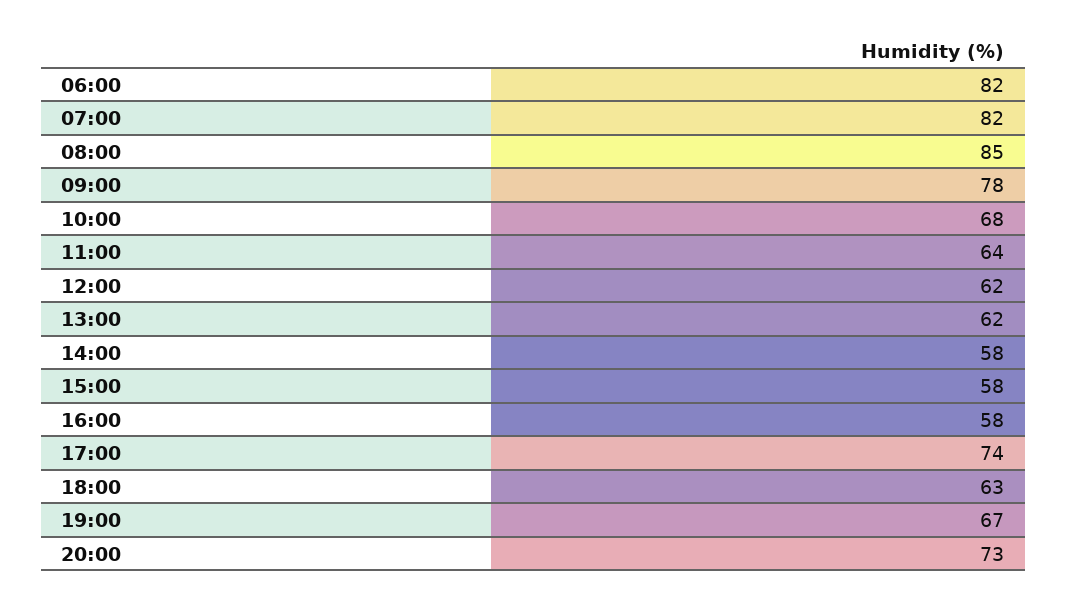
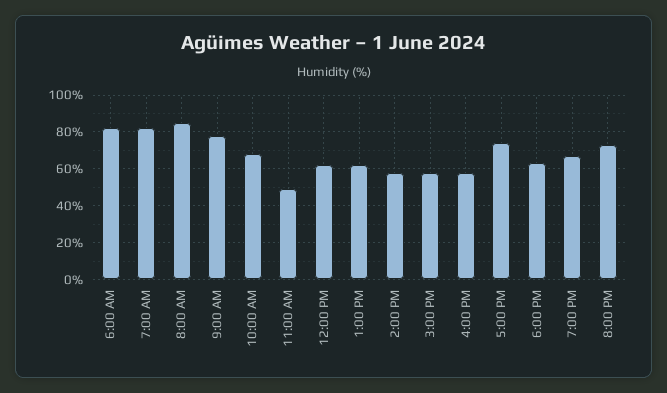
11:00: 64 -> 50

